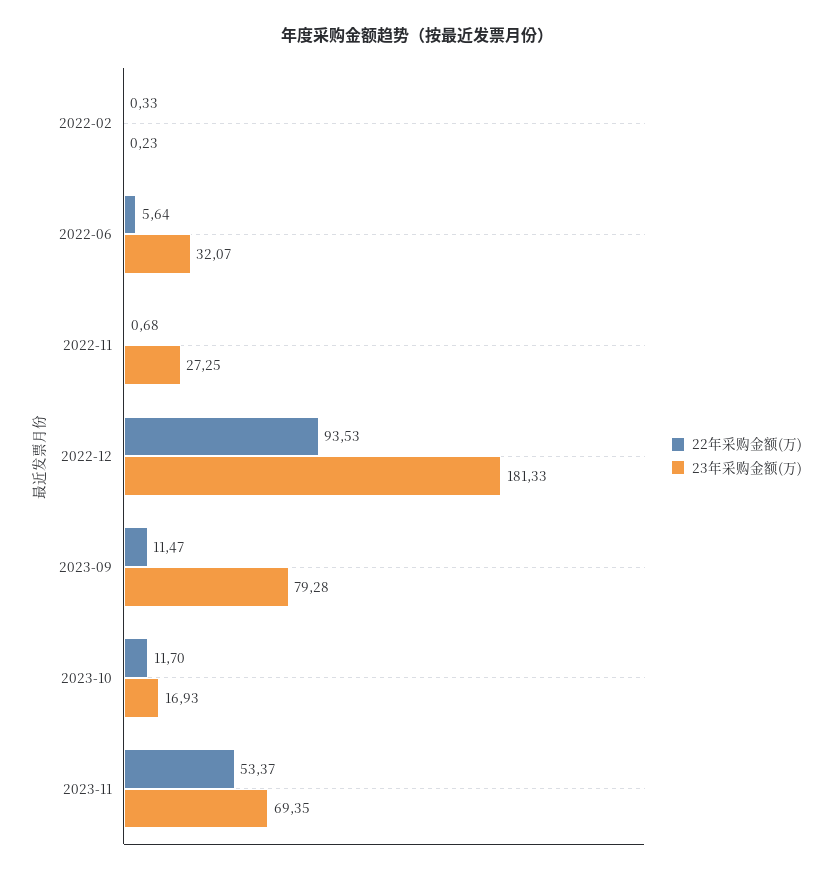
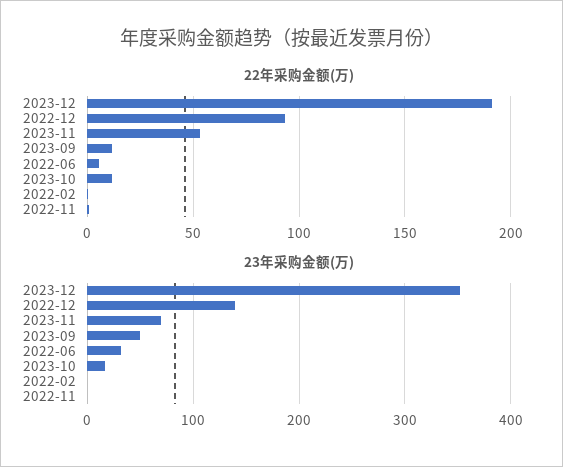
23年采购金额(万), 2022-11: 27.25 -> 0
23年采购金额(万), 2022-12: 181.33 -> 140
23年采购金额(万), 2023-09: 79.28 -> 50
22年采购金额(万), 2023-12: none -> 190
23年采购金额(万), 2023-12: none -> 350

